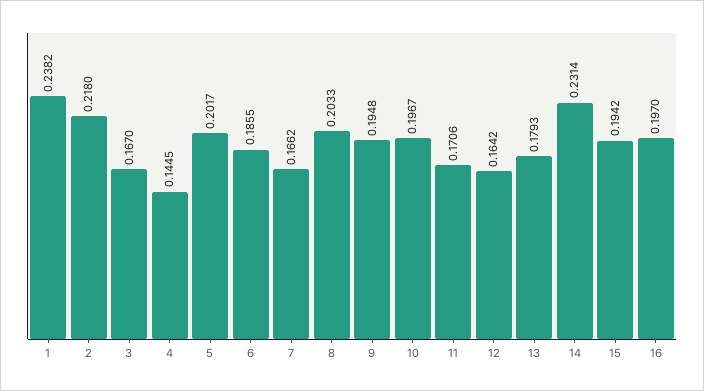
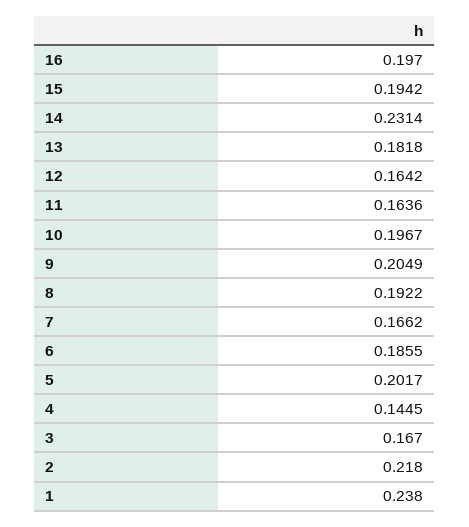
1: 0.2382 -> 0.238
8: 0.2033 -> 0.1922
9: 0.1948 -> 0.2049
11: 0.1706 -> 0.1636
13: 0.1793 -> 0.1818

